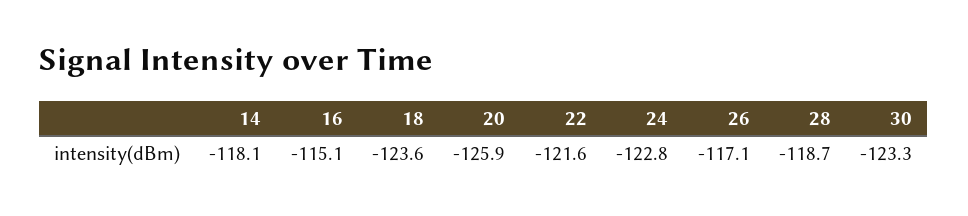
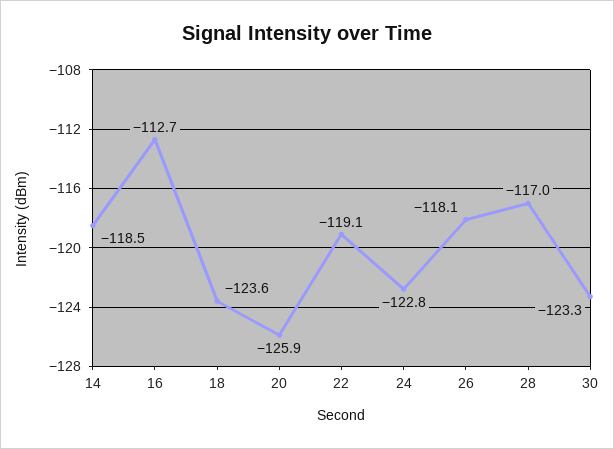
14: -118.1 -> -118.5
16: -115.1 -> -112.7
22: -121.6 -> -119.1
26: -117.1 -> -118.1
28: -118.7 -> -117

